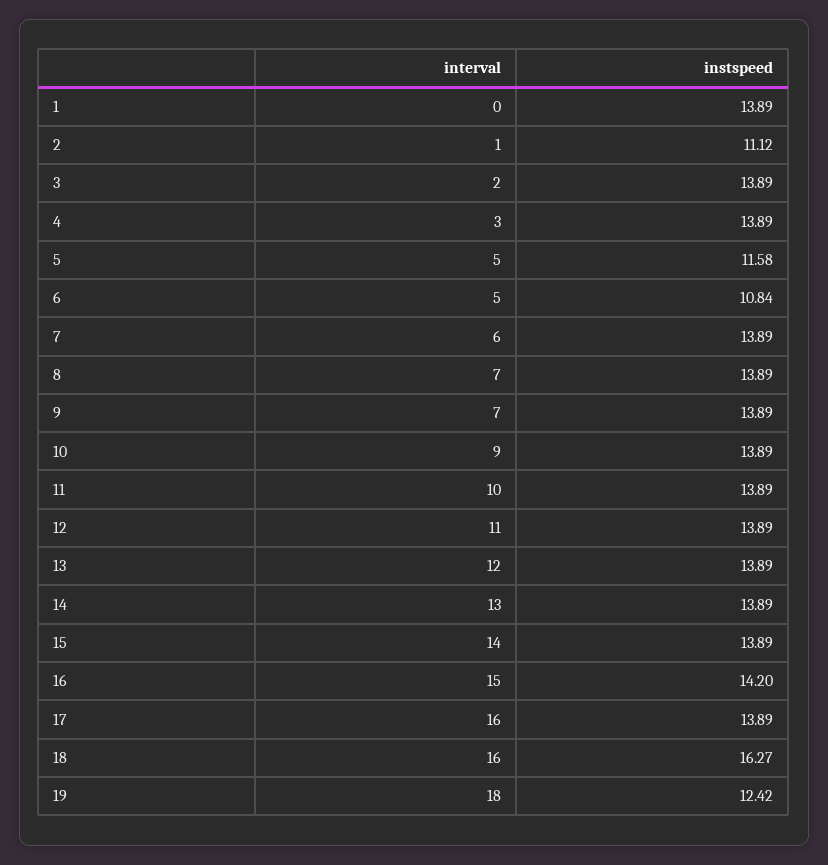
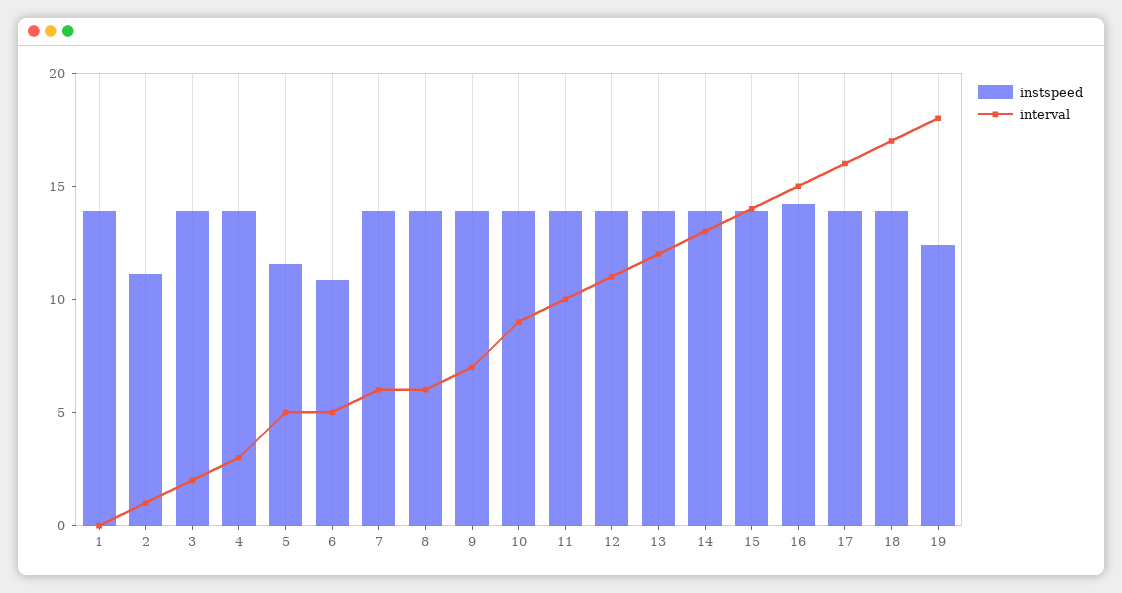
interval, 8: 7 -> 6
interval, 18: 16 -> 17
instspeed, 18: 16.27 -> 14

